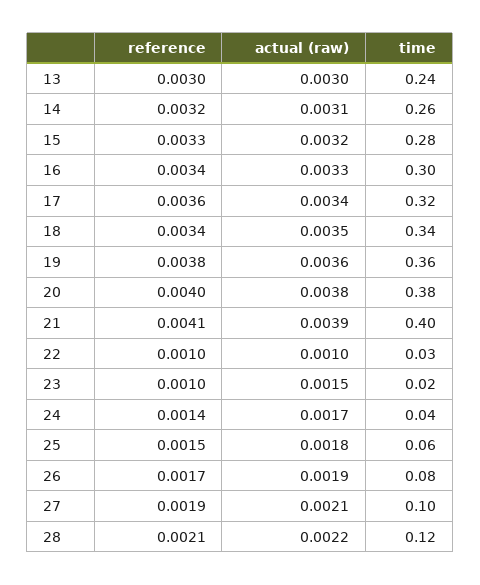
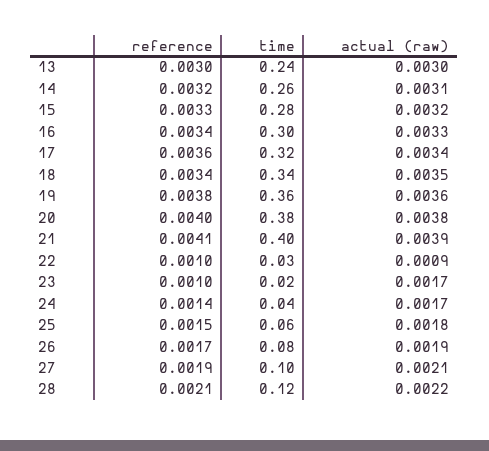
actual (raw), 22: 0.001 -> 0.0009
actual (raw), 23: 0.0015 -> 0.0017

